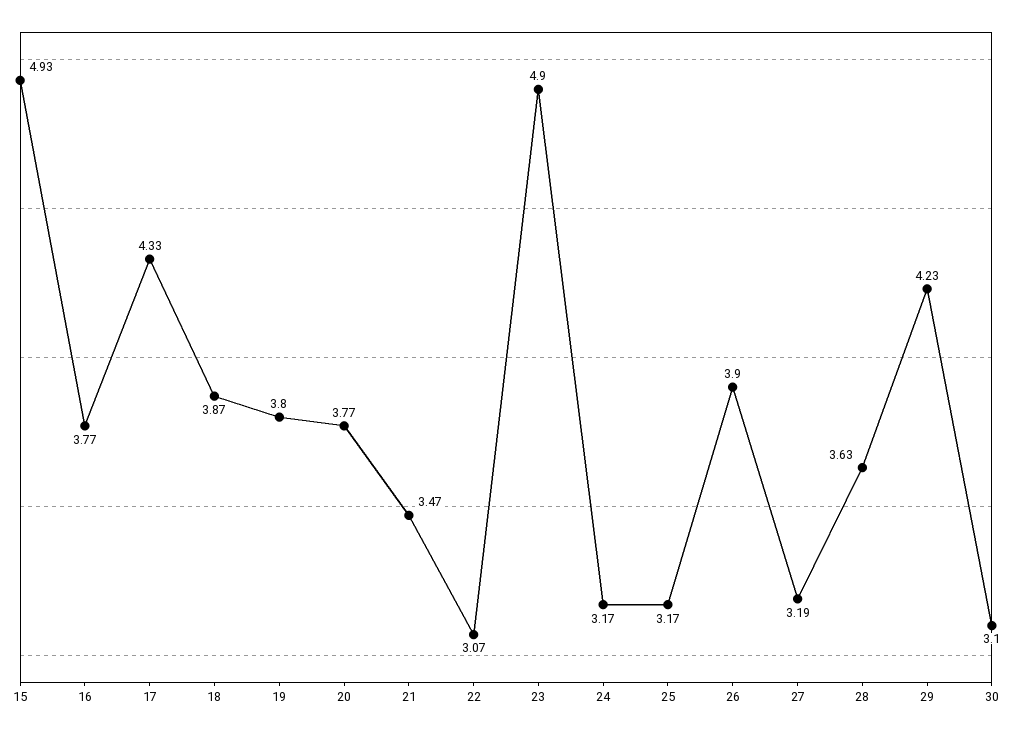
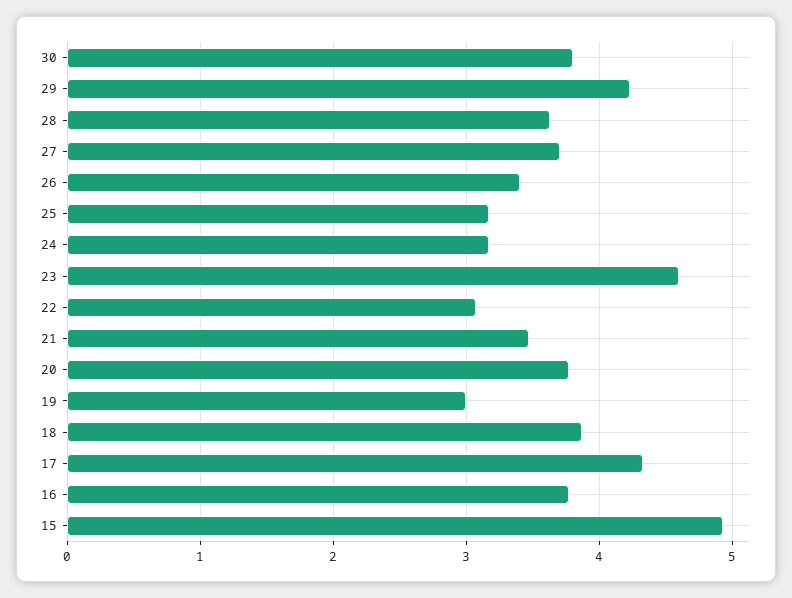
19: 3.8 -> 3
23: 4.9 -> 4.6
26: 3.9 -> 3.4
27: 3.19 -> 3.7
30: 3.1 -> 3.8

